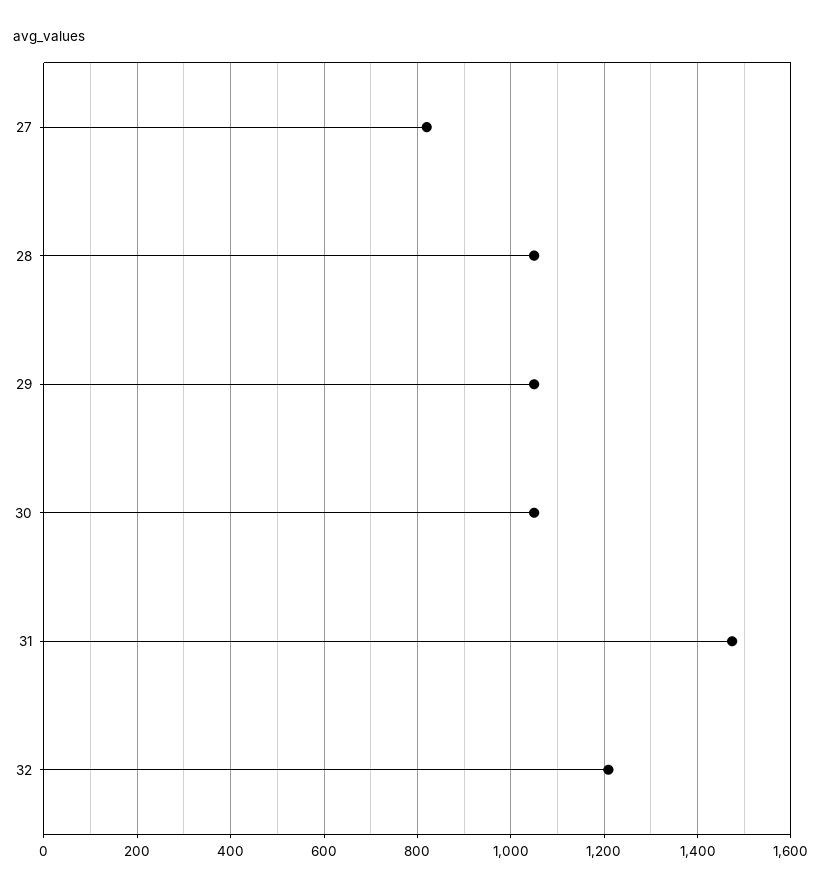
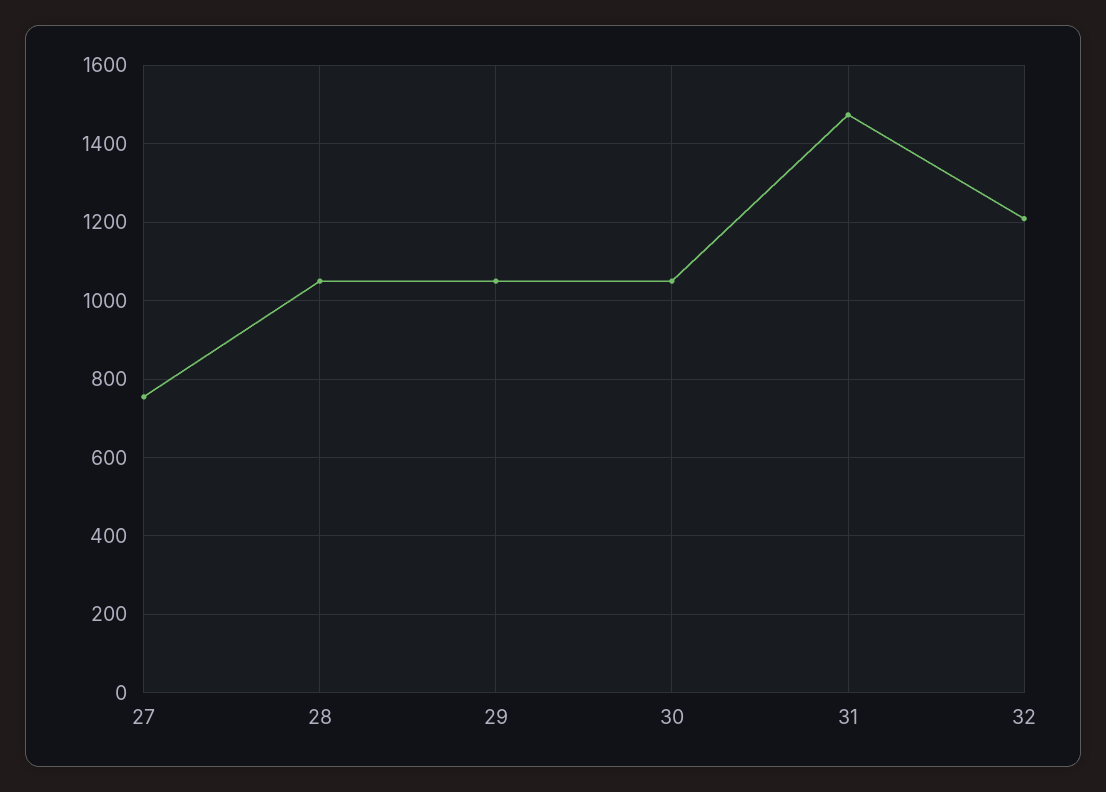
27: 820 -> 760

